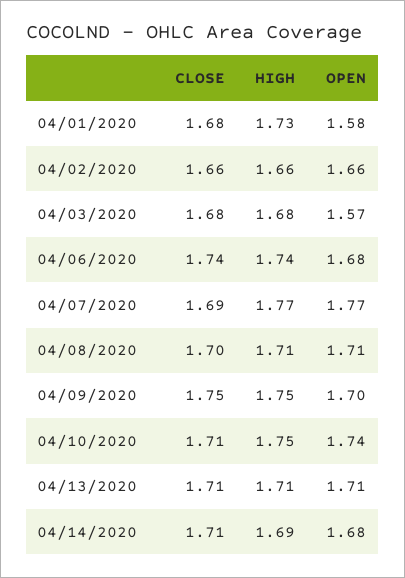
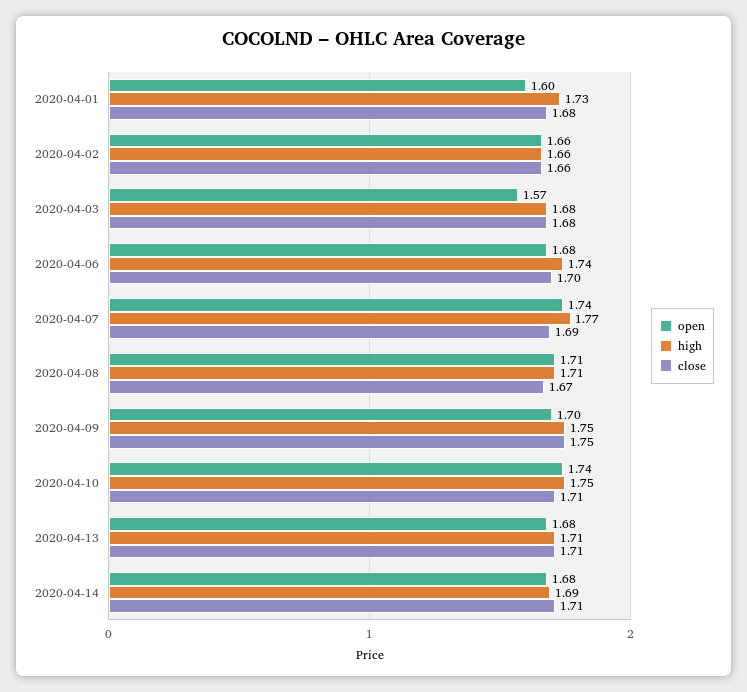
OPEN, 04/01/2020: 1.58 -> 1.6
CLOSE, 04/06/2020: 1.74 -> 1.7
OPEN, 04/07/2020: 1.77 -> 1.74
CLOSE, 04/08/2020: 1.7 -> 1.67
OPEN, 04/13/2020: 1.71 -> 1.68

